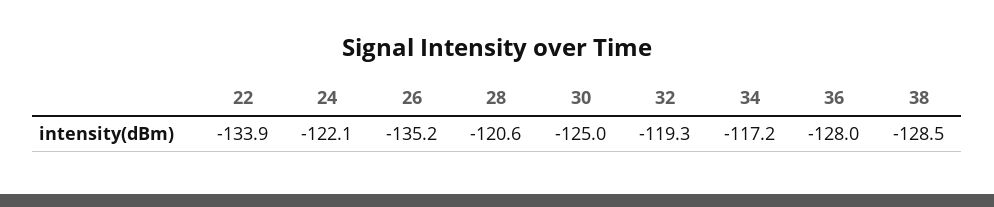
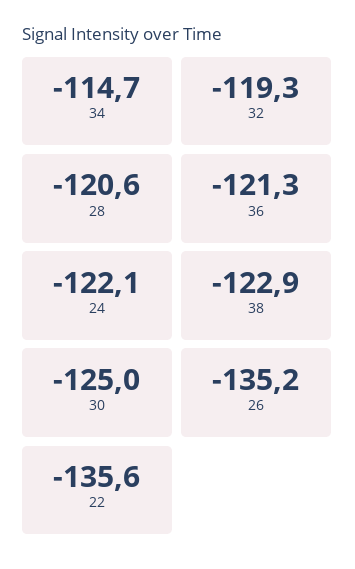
22: -133.9 -> -135.6
34: -117.2 -> -114.7
36: -128 -> -121.3
38: -128.5 -> -122.9

